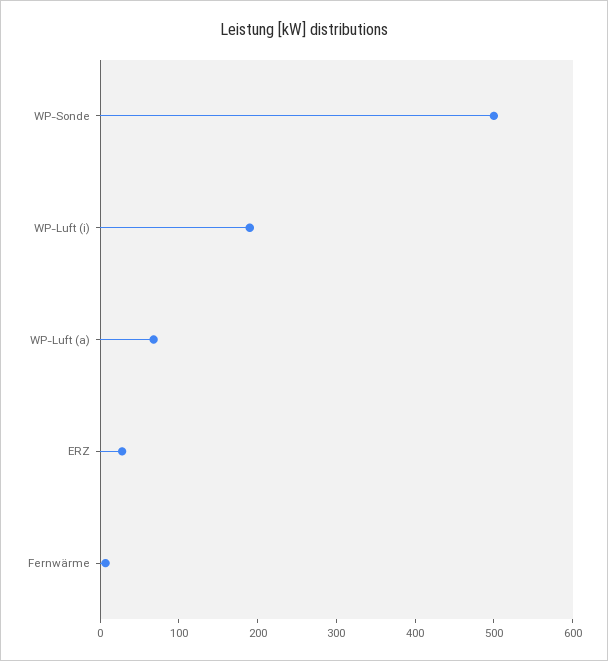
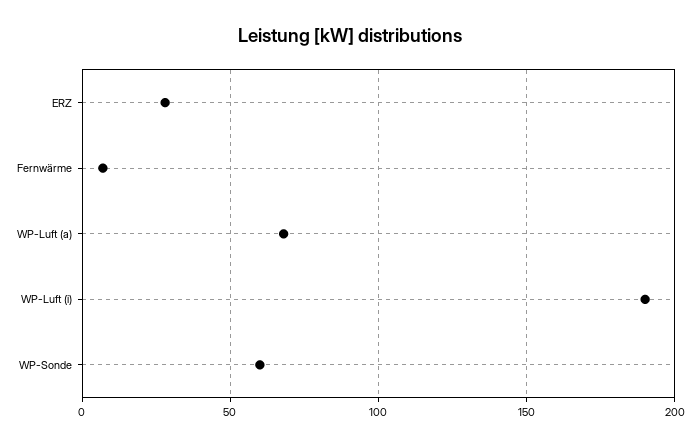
WP-Sonde: 500 -> 60

